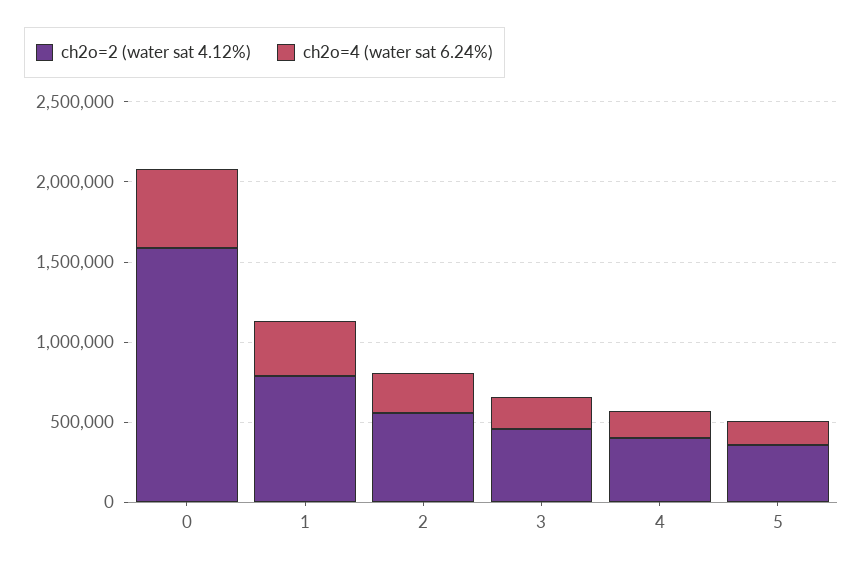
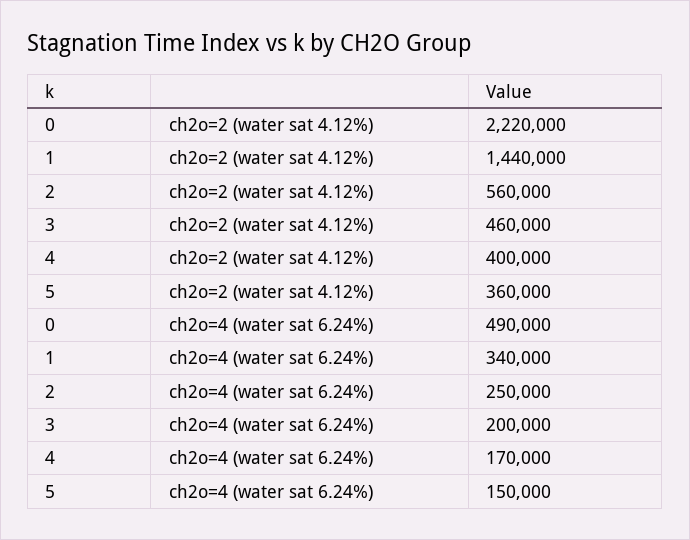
ch2o=2 (water sat 4.12%), 0: 1600000 -> 2220000
ch2o=2 (water sat 4.12%), 1: 800000 -> 1440000

